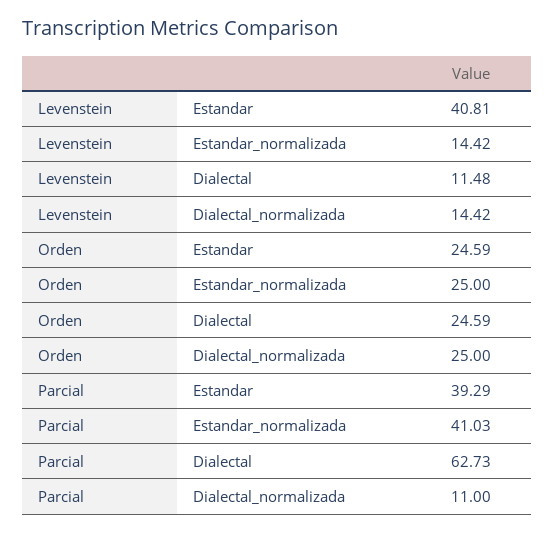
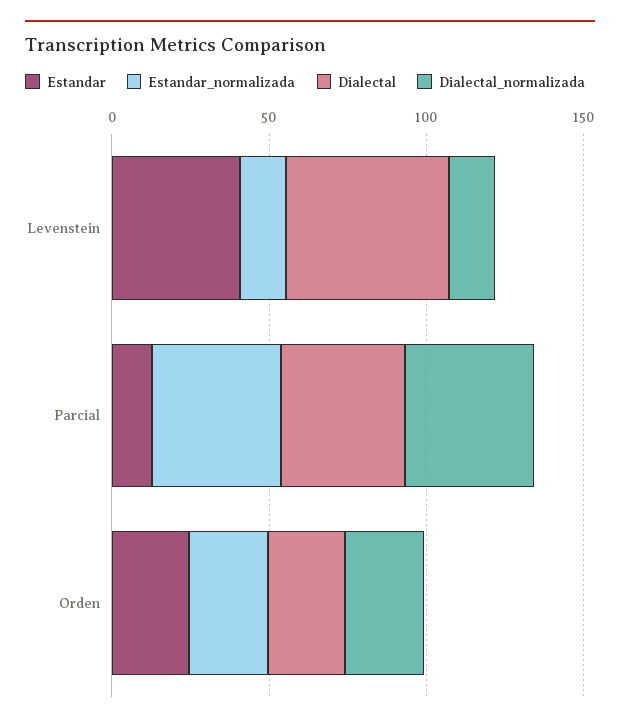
Dialectal, Levenstein: 11.48 -> 50
Estandar, Parcial: 39.29 -> 10
Dialectal, Parcial: 62.73 -> 40
Dialectal_normalizada, Parcial: 11 -> 40

